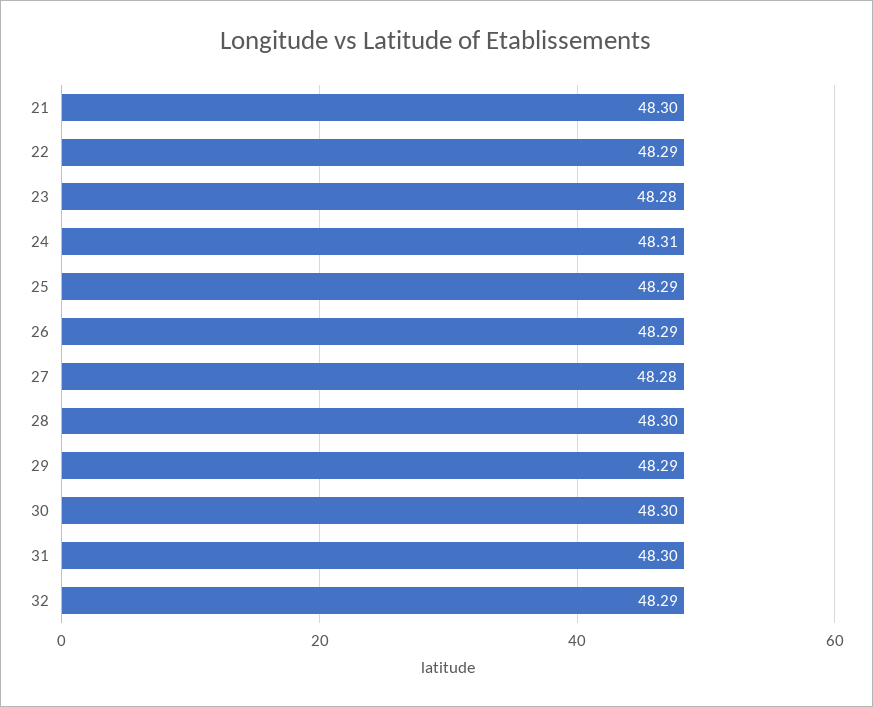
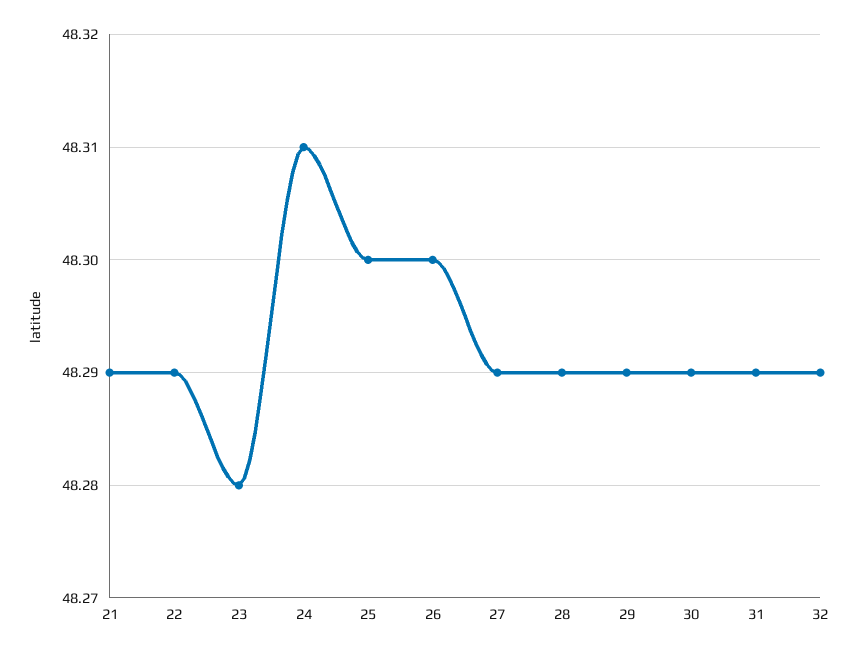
21: 48.3 -> 48.29
25: 48.29 -> 48.3
26: 48.29 -> 48.3
27: 48.28 -> 48.29
28: 48.3 -> 48.29
30: 48.3 -> 48.29
31: 48.3 -> 48.29

